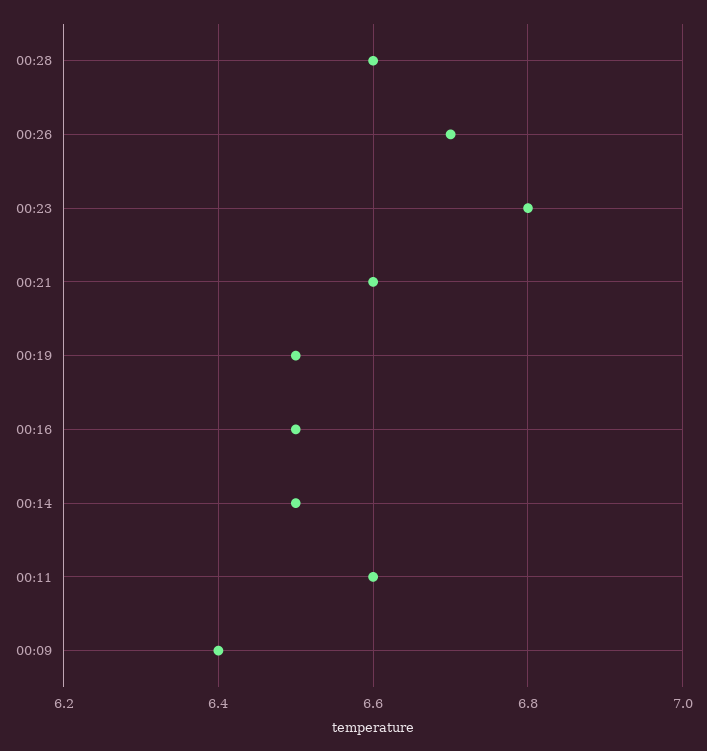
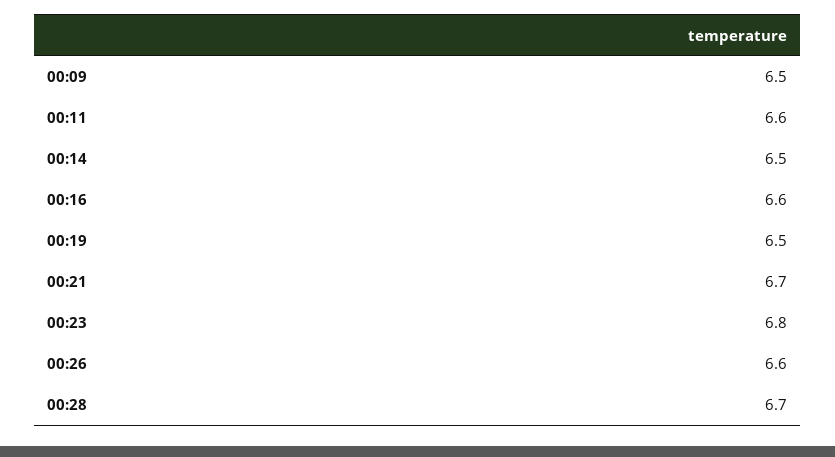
00:28: 6.6 -> 6.7
00:26: 6.7 -> 6.6
00:21: 6.6 -> 6.7
00:16: 6.5 -> 6.6
00:09: 6.4 -> 6.5

